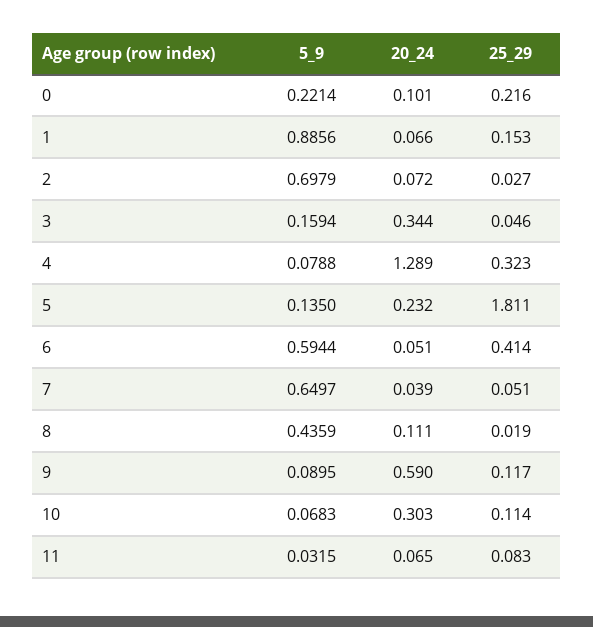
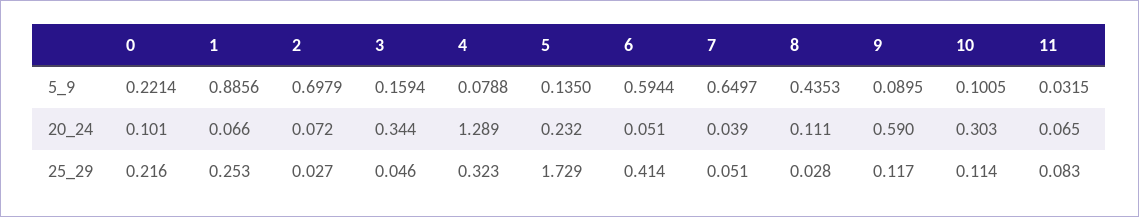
25_29, 1: 0.153 -> 0.253
25_29, 5: 1.811 -> 1.729
5_9, 8: 0.4359 -> 0.4353
25_29, 8: 0.019 -> 0.028
5_9, 10: 0.0683 -> 0.1005

